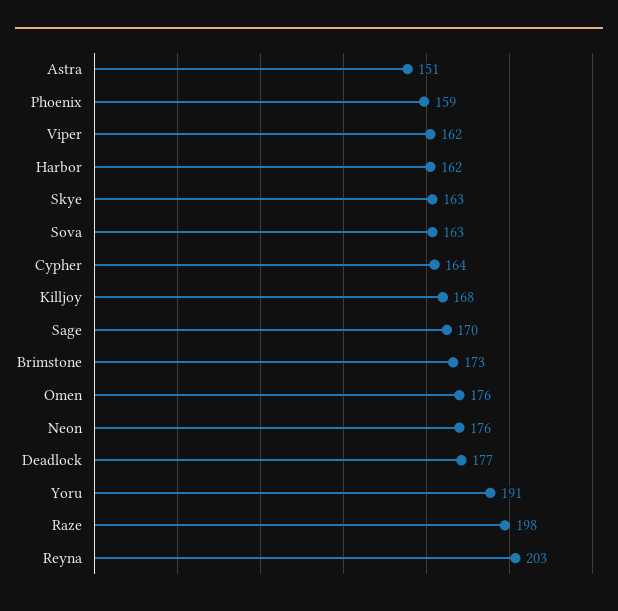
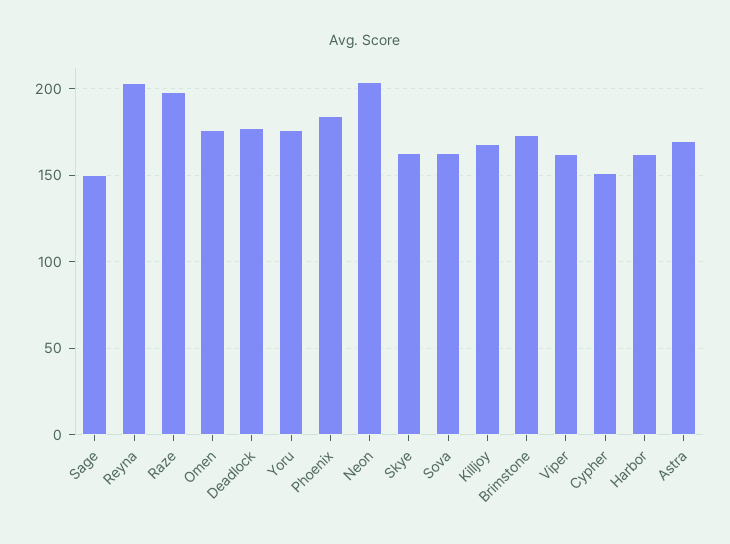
Astra: 151 -> 170
Phoenix: 159 -> 185
Cypher: 164 -> 150
Sage: 170 -> 150
Neon: 176 -> 205
Yoru: 191 -> 175

